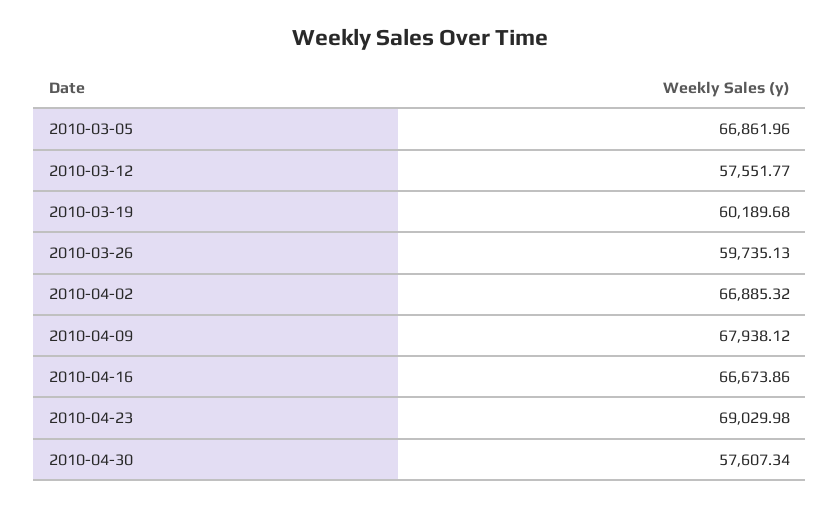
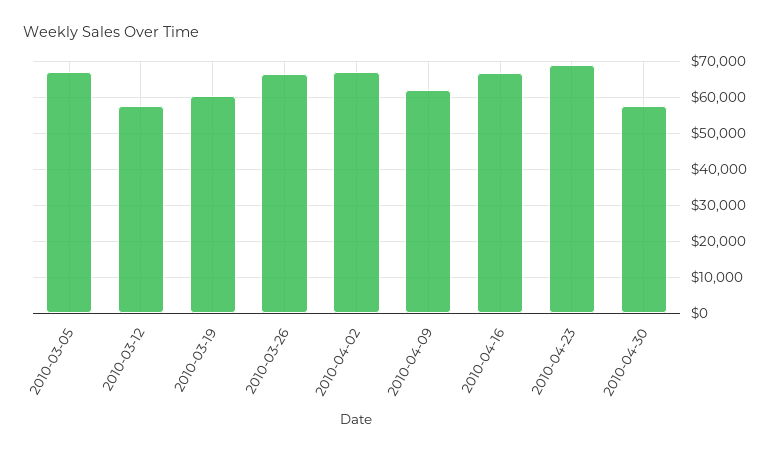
2010-03-26: 59735.13 -> 66000
2010-04-09: 67938.12 -> 62000

